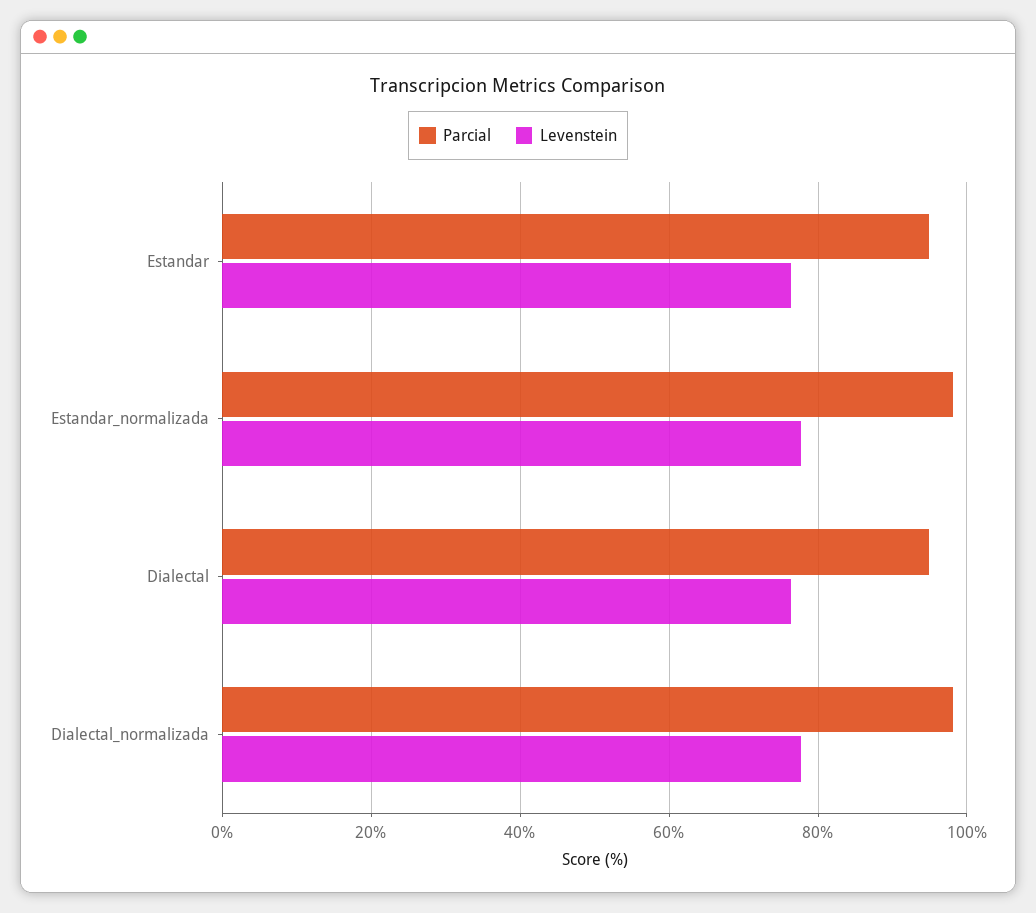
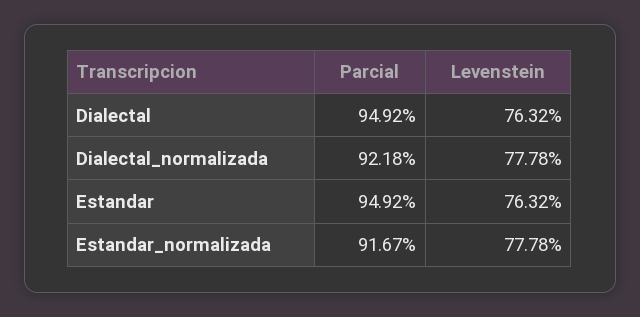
Parcial, Estandar_normalizada: 98 -> 91.67
Parcial, Dialectal_normalizada: 98 -> 92.18

